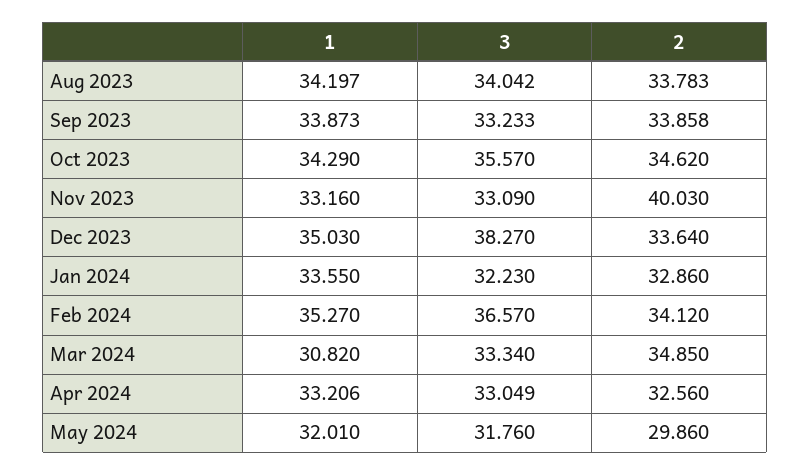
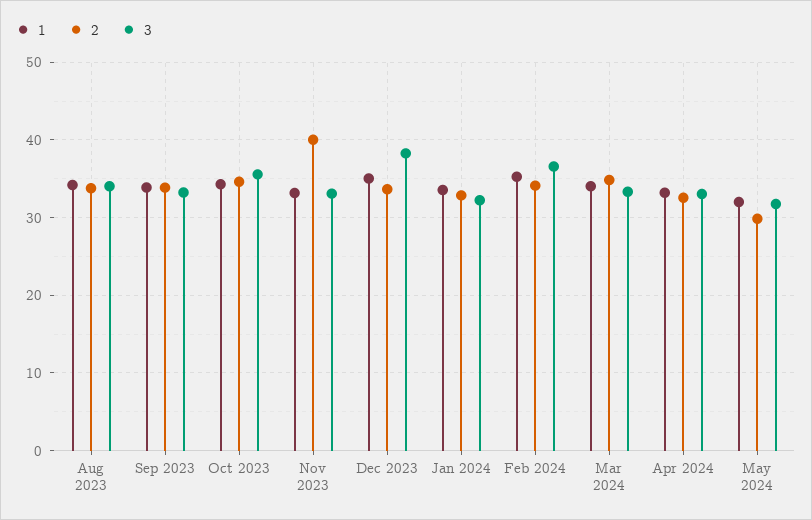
1, Mar 2024: 30.82 -> 34

